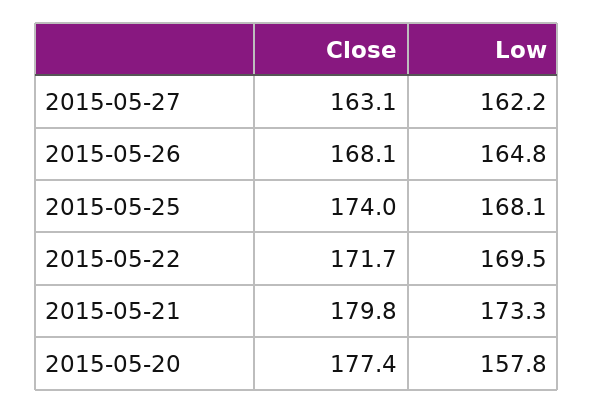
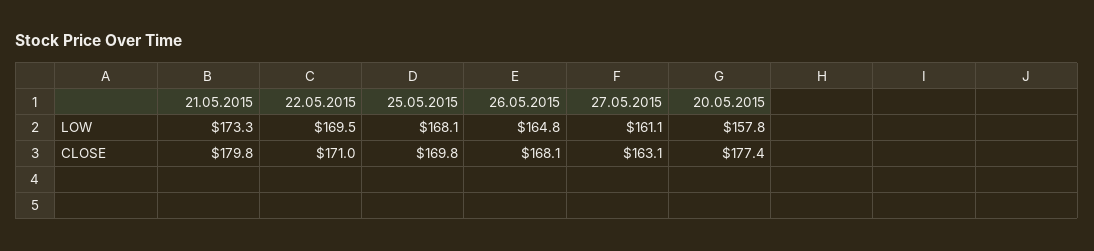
Low, 2015-05-27: 162.2 -> 161.1
Close, 2015-05-25: 174 -> 169.8
Close, 2015-05-22: 171.7 -> 171

